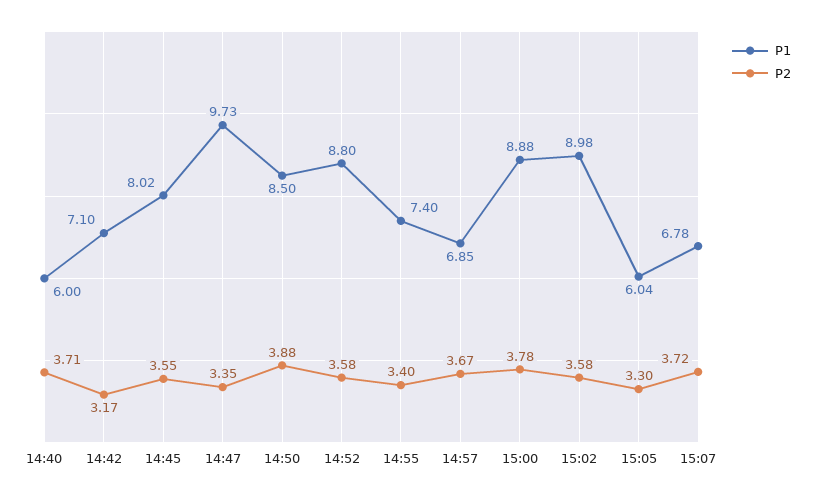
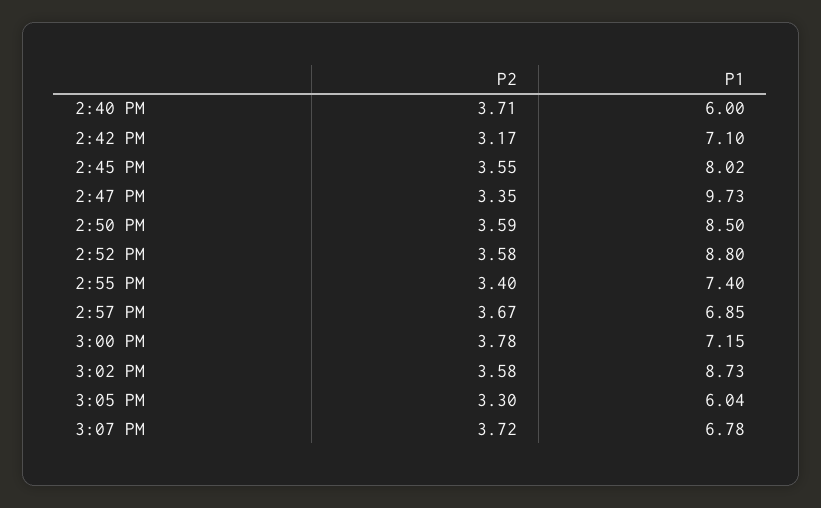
P2, 14:50: 3.88 -> 3.59
P1, 15:00: 8.88 -> 7.15
P1, 15:02: 8.98 -> 8.73

